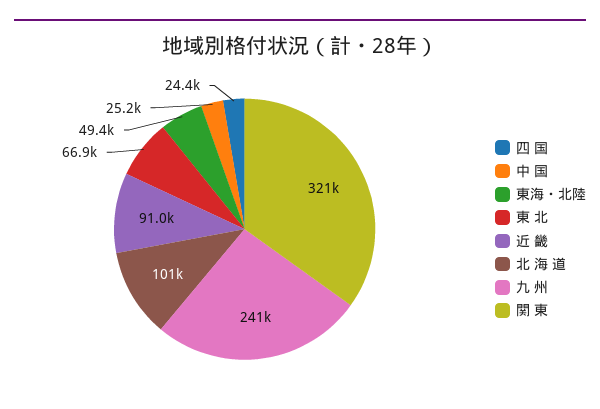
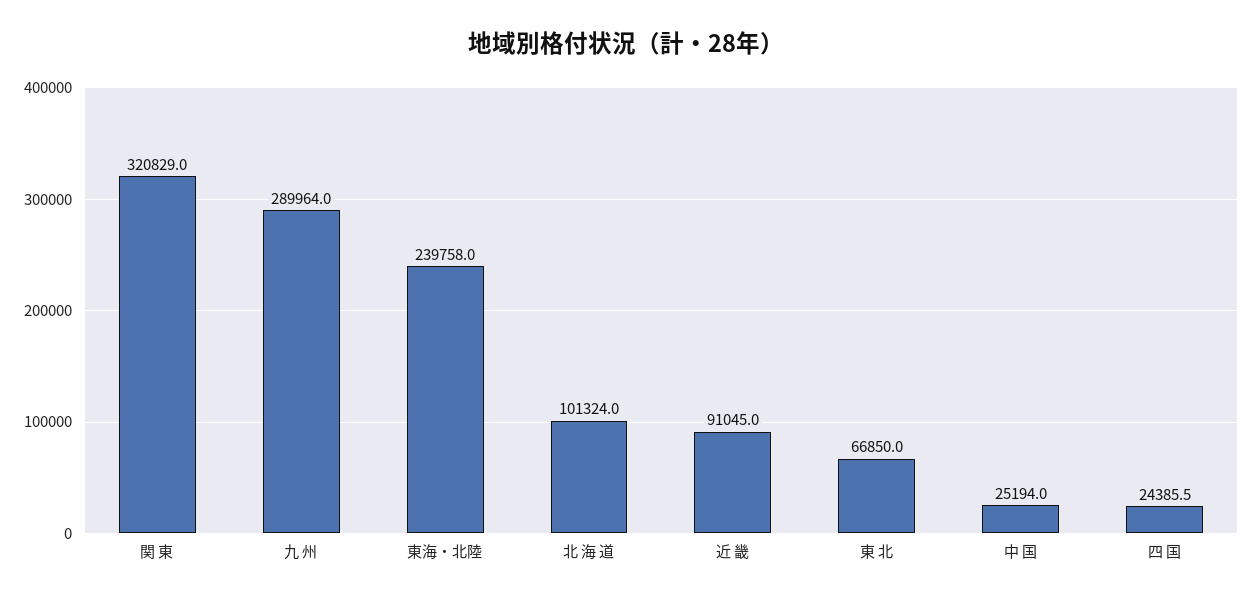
東海・北陸: 49400 -> 239758
九 州: 241000 -> 289964

